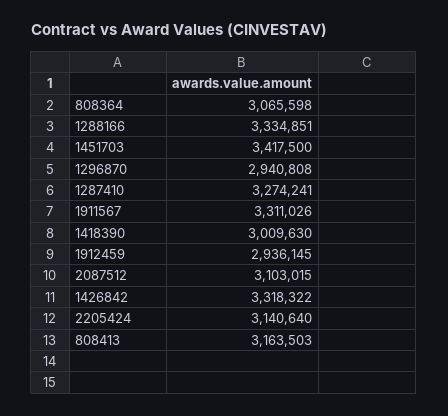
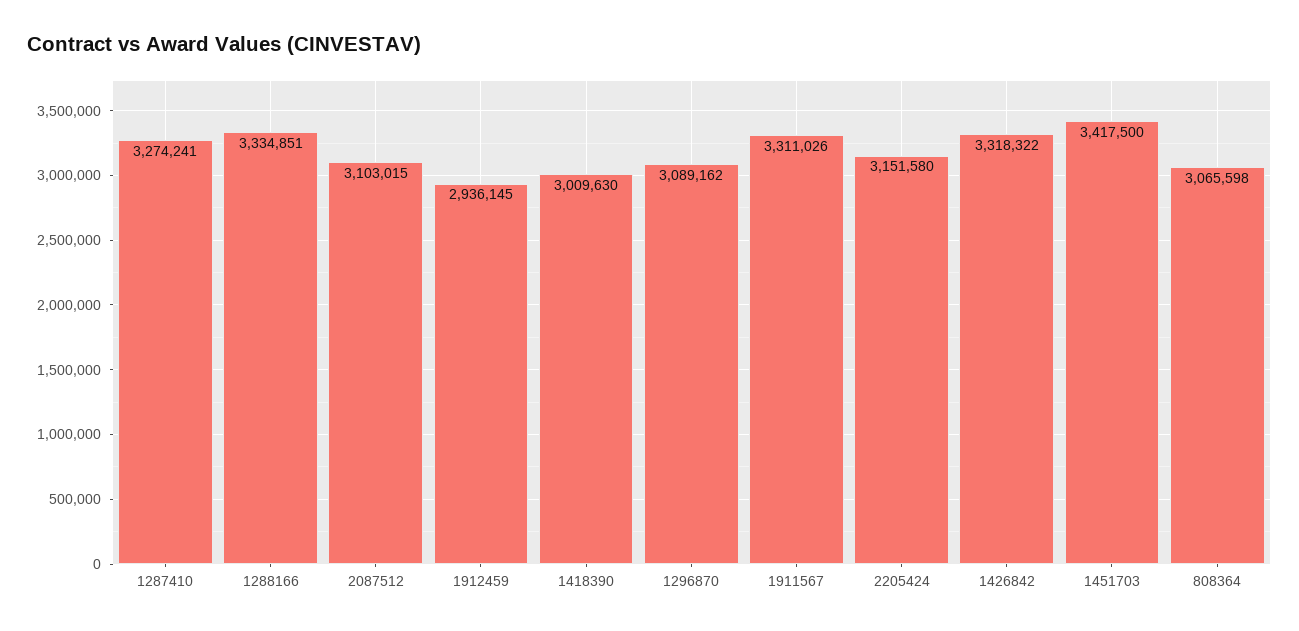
1296870: 2940808 -> 3089162
2205424: 3140640 -> 3151580
808413: 3163503 -> none

